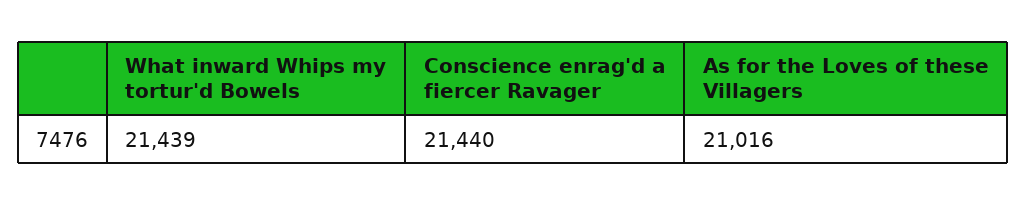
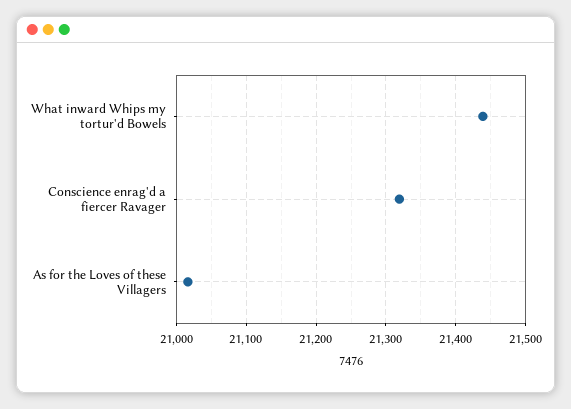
Conscience enrag'd a fiercer Ravager: 21440 -> 21320

